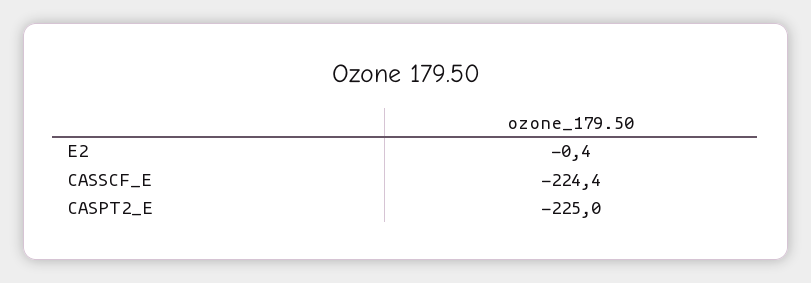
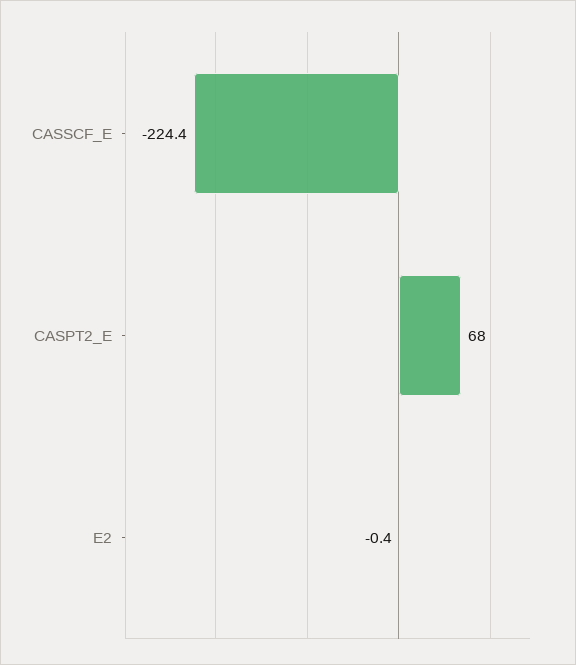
CASPT2_E: -225 -> 68

